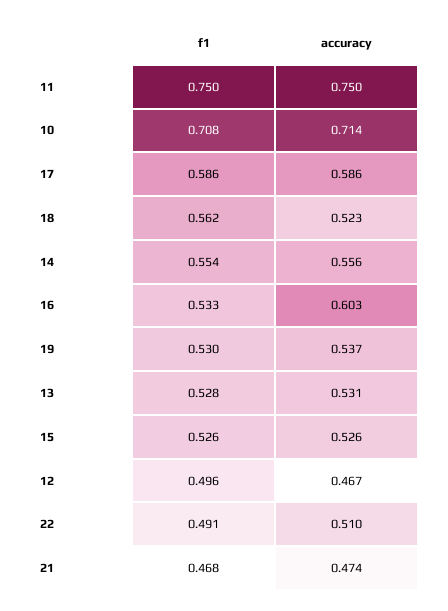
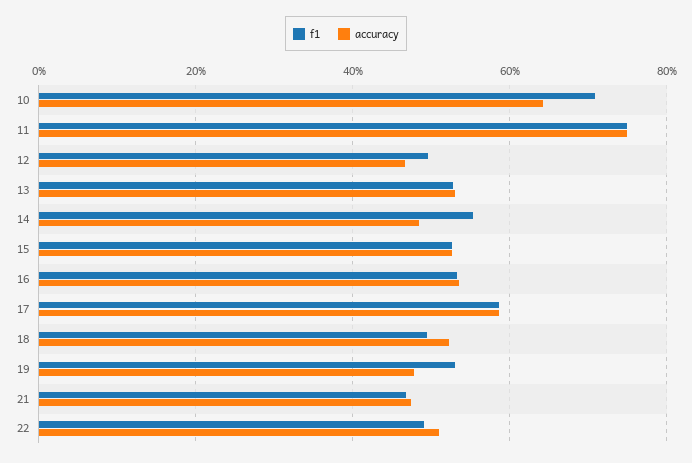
accuracy, 10: 0.714 -> 0.64
f1, 18: 0.562 -> 0.5
accuracy, 14: 0.556 -> 0.48
accuracy, 16: 0.603 -> 0.54
accuracy, 19: 0.537 -> 0.48

